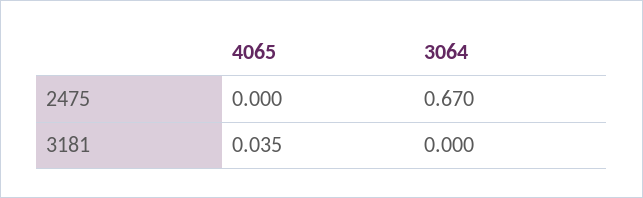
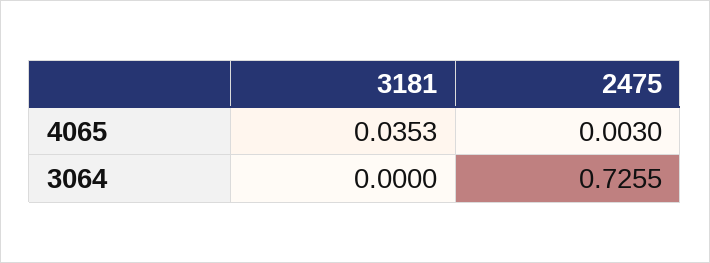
4065, 2475: 0 -> 0.003
3064, 2475: 0.67 -> 0.7255

